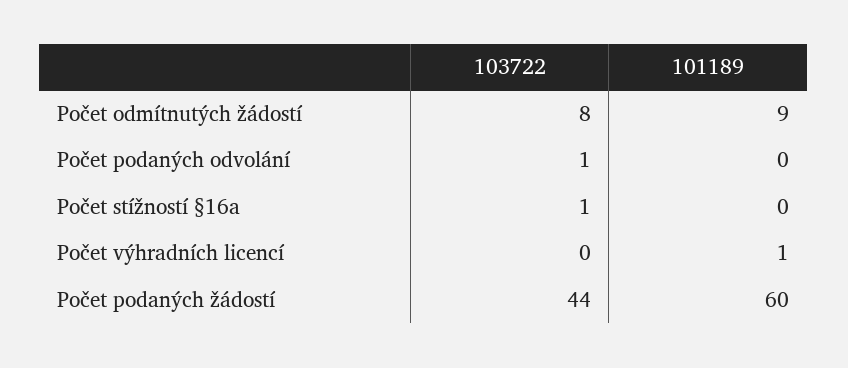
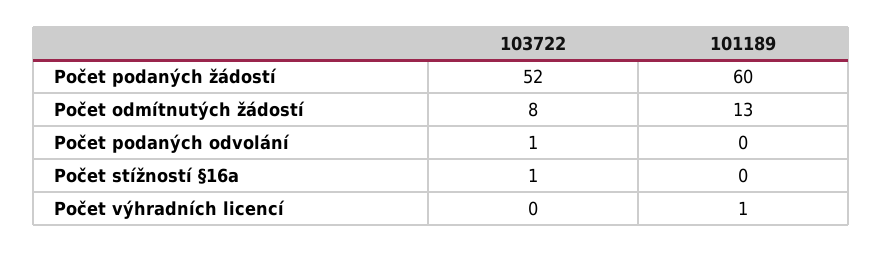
101189, Počet odmítnutých žádostí: 9 -> 13
103722, Počet podaných žádostí: 44 -> 52

